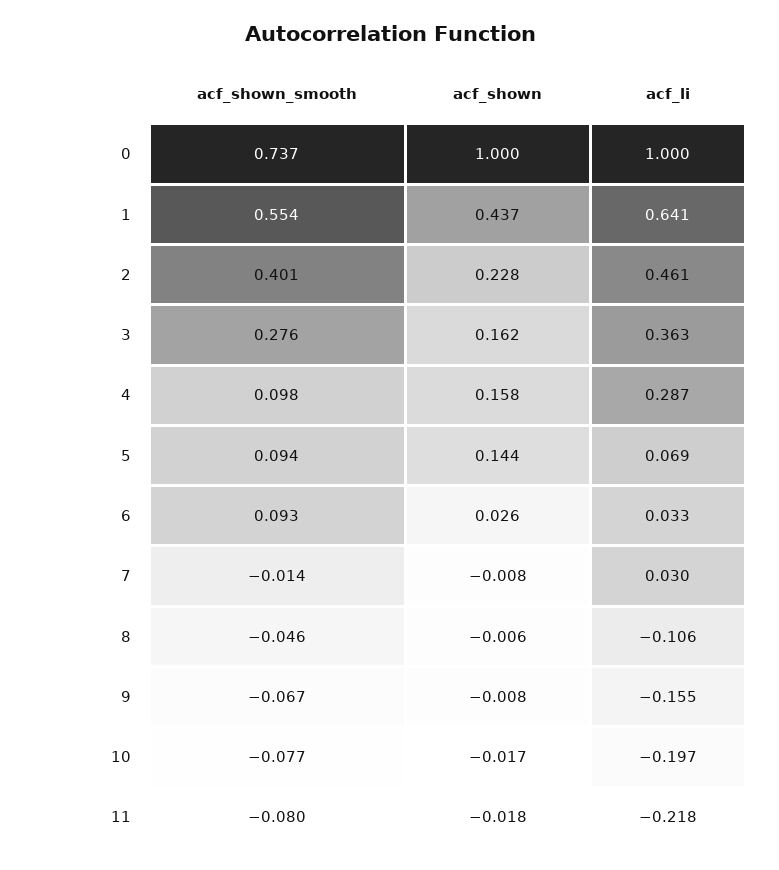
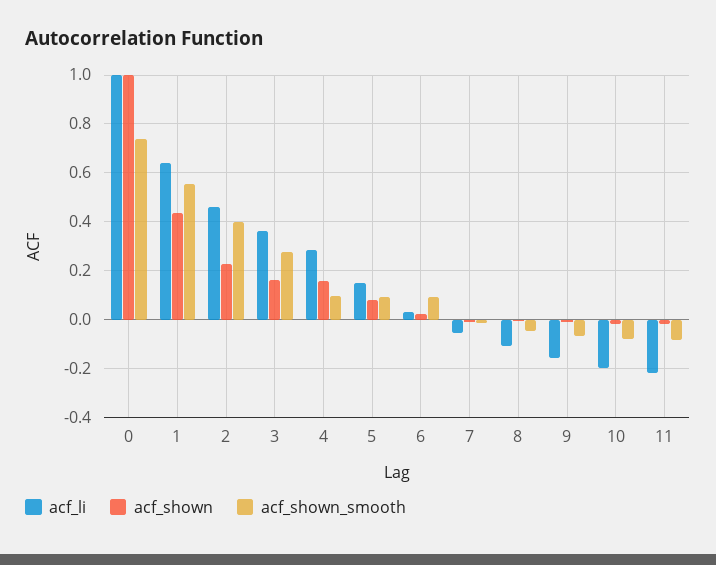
acf_shown, 5: 0.144 -> 0.075
acf_li, 5: 0.069 -> 0.15
acf_li, 7: 0.03 -> -0.05

